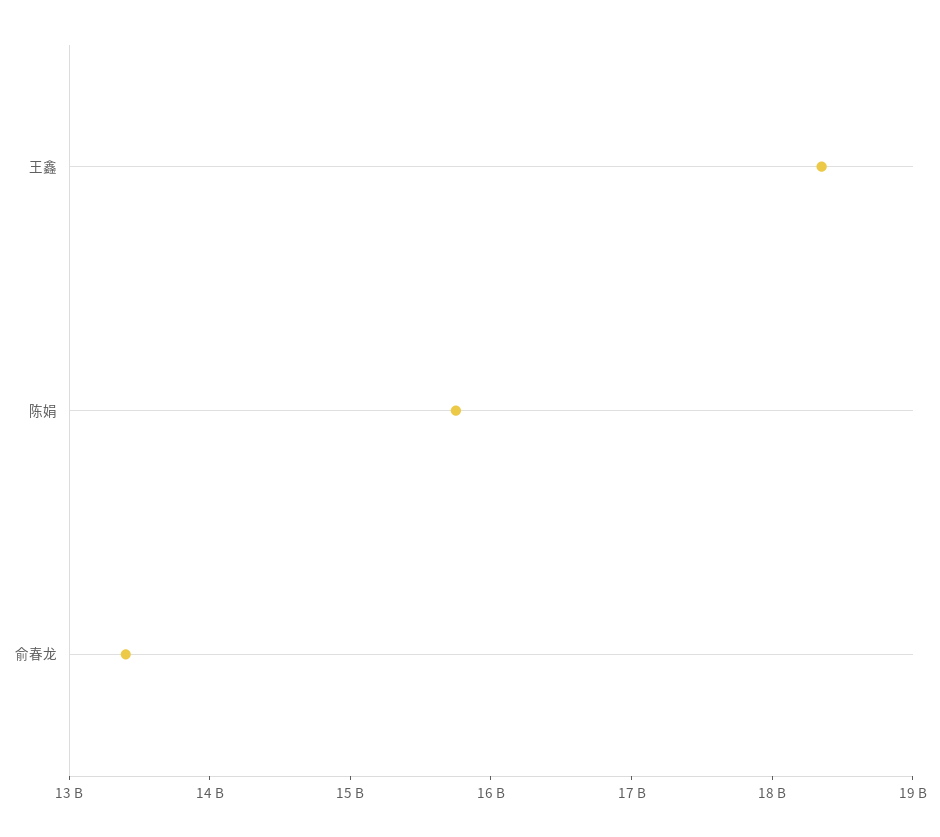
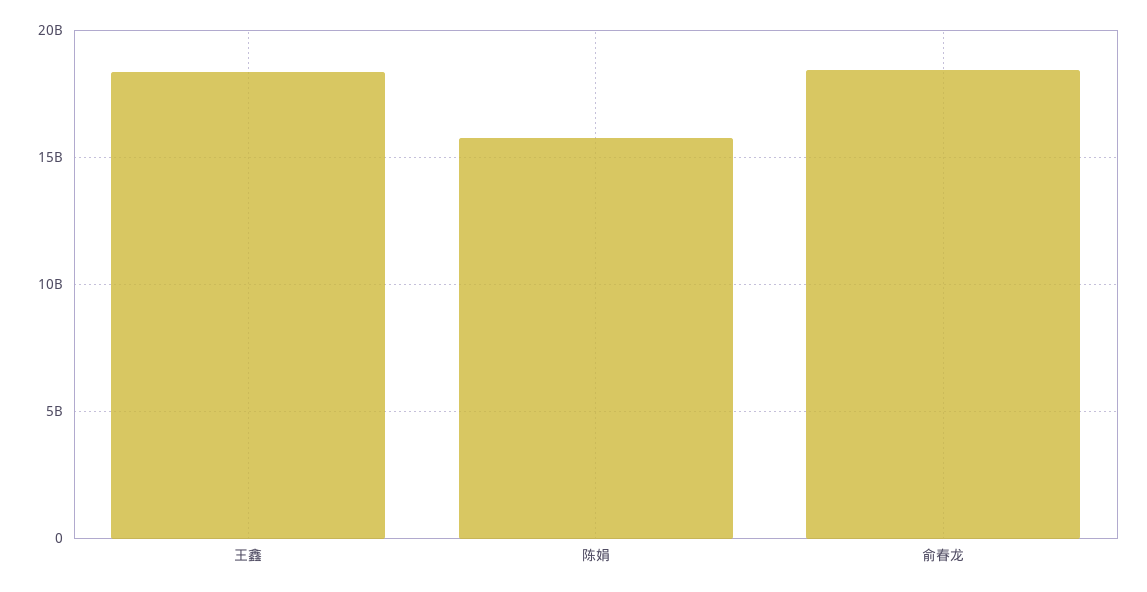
俞春龙: 13400000000 -> 18500000000

